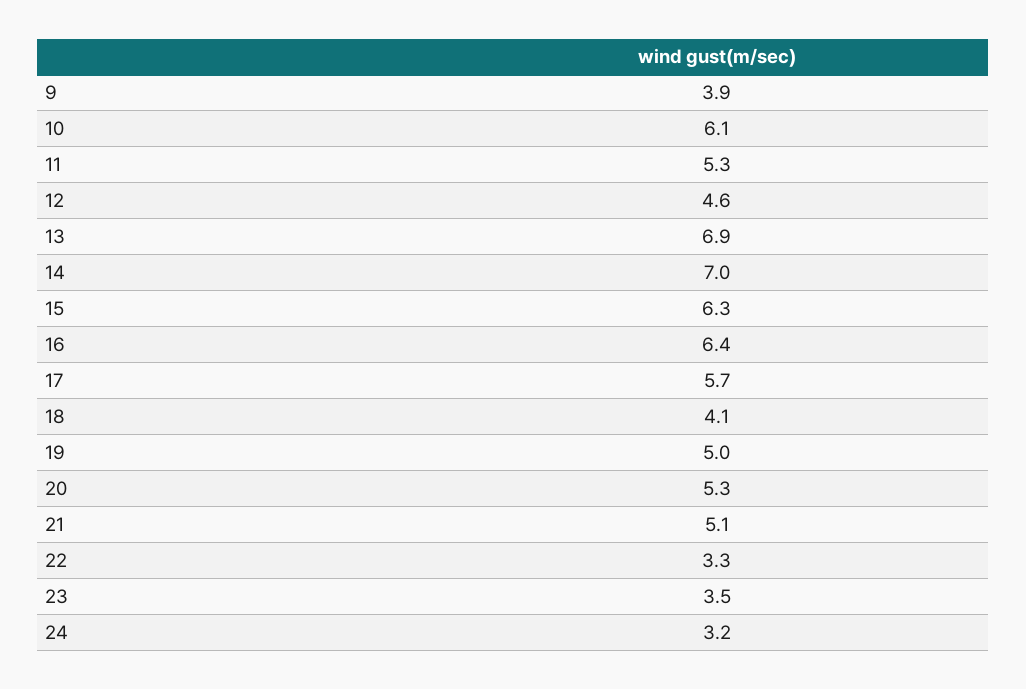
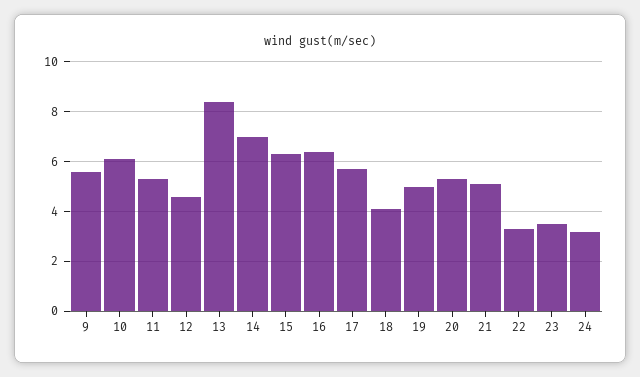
9: 3.9 -> 5.5
13: 6.9 -> 8.5

